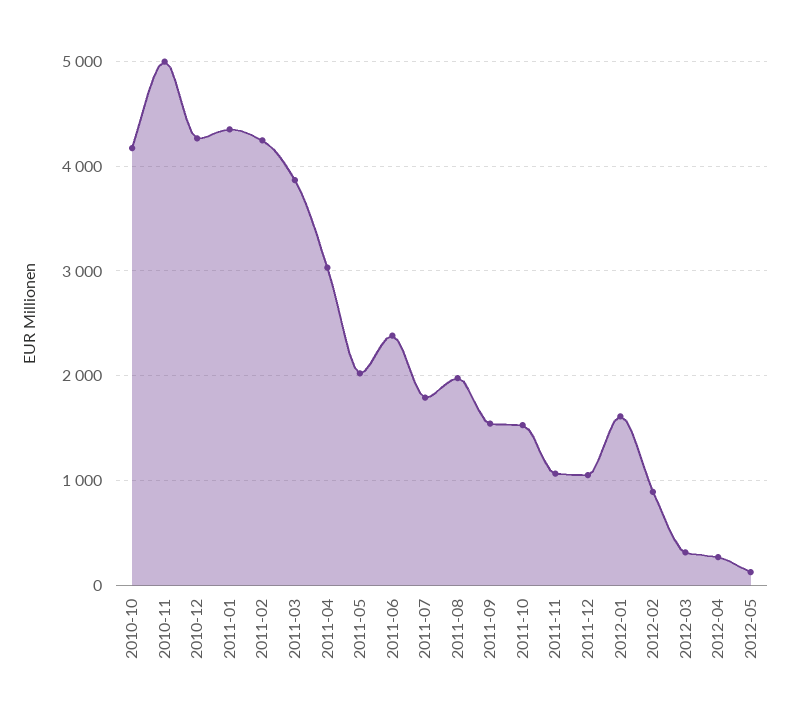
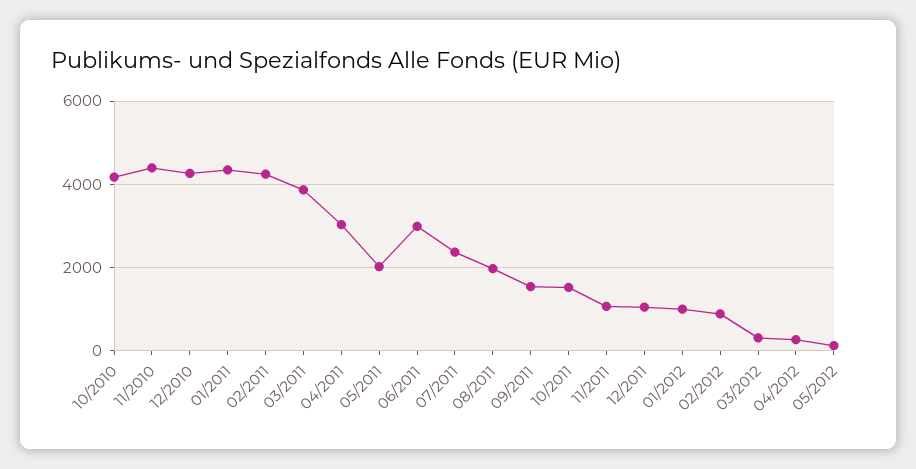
2010-11: 5000 -> 4400
2011-06: 2400 -> 3000
2011-07: 1800 -> 2400
2012-01: 1600 -> 1000

